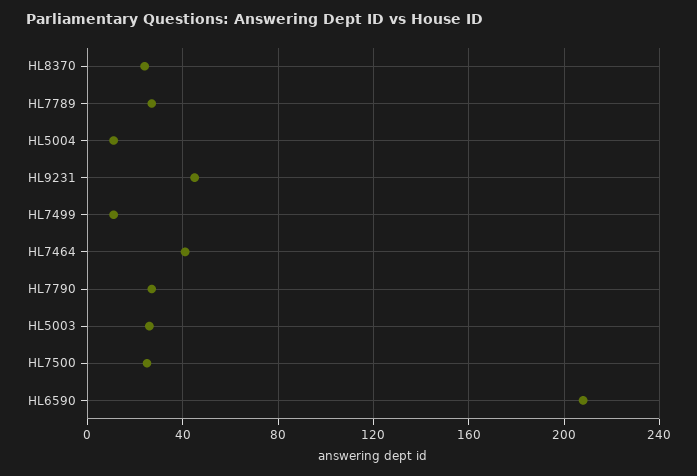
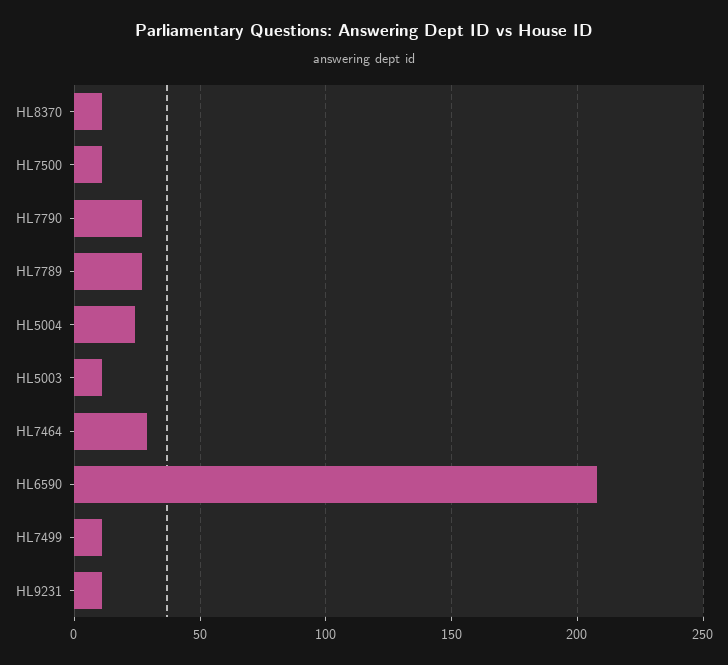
HL8370: 25 -> 10
HL5004: 10 -> 25
HL9231: 45 -> 10
HL7464: 40 -> 30
HL5003: 25 -> 10
HL7500: 25 -> 10

